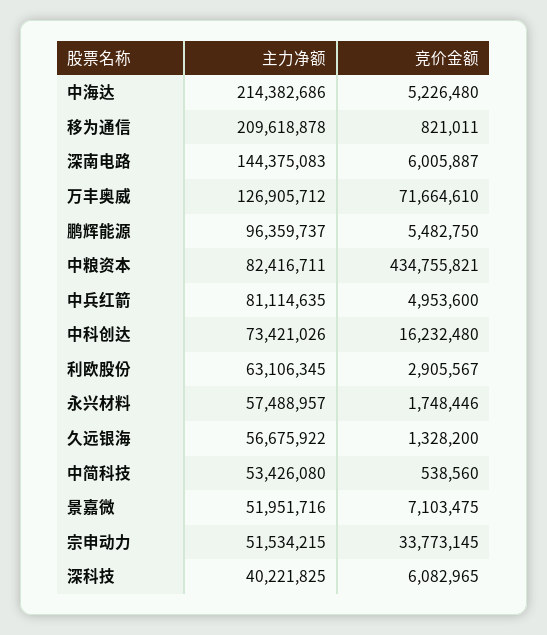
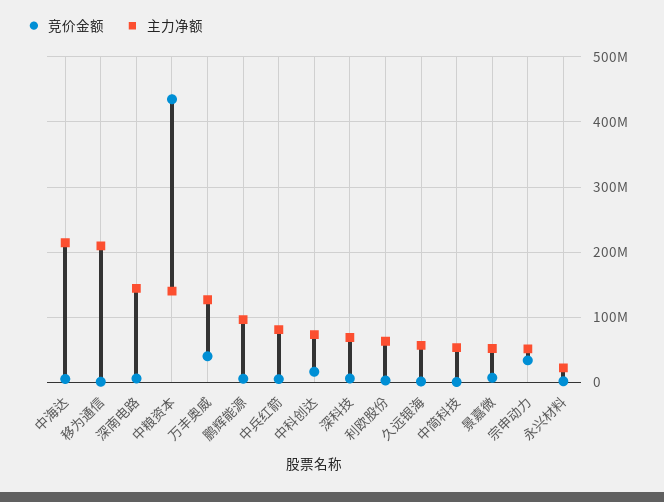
竞价金额, 万丰奥威: 71664610 -> 40000000
主力净额, 中粮资本: 82416711 -> 140000000
主力净额, 永兴材料: 57488957 -> 20000000
主力净额, 深科技: 40221825 -> 70000000

